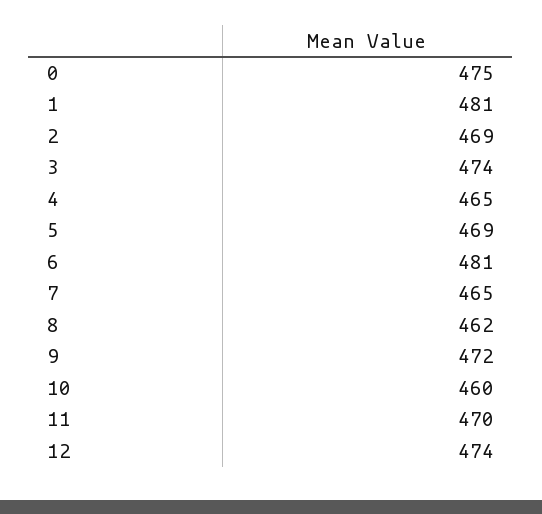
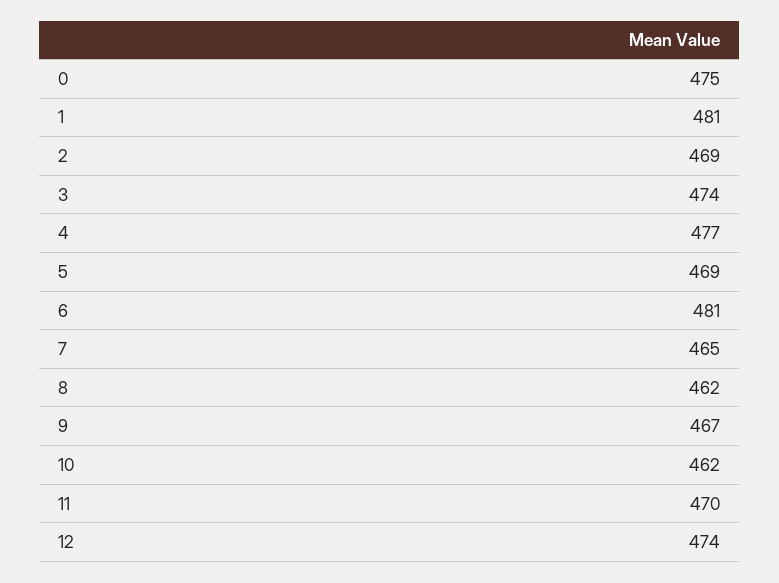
4: 465 -> 477
9: 472 -> 467
10: 460 -> 462

